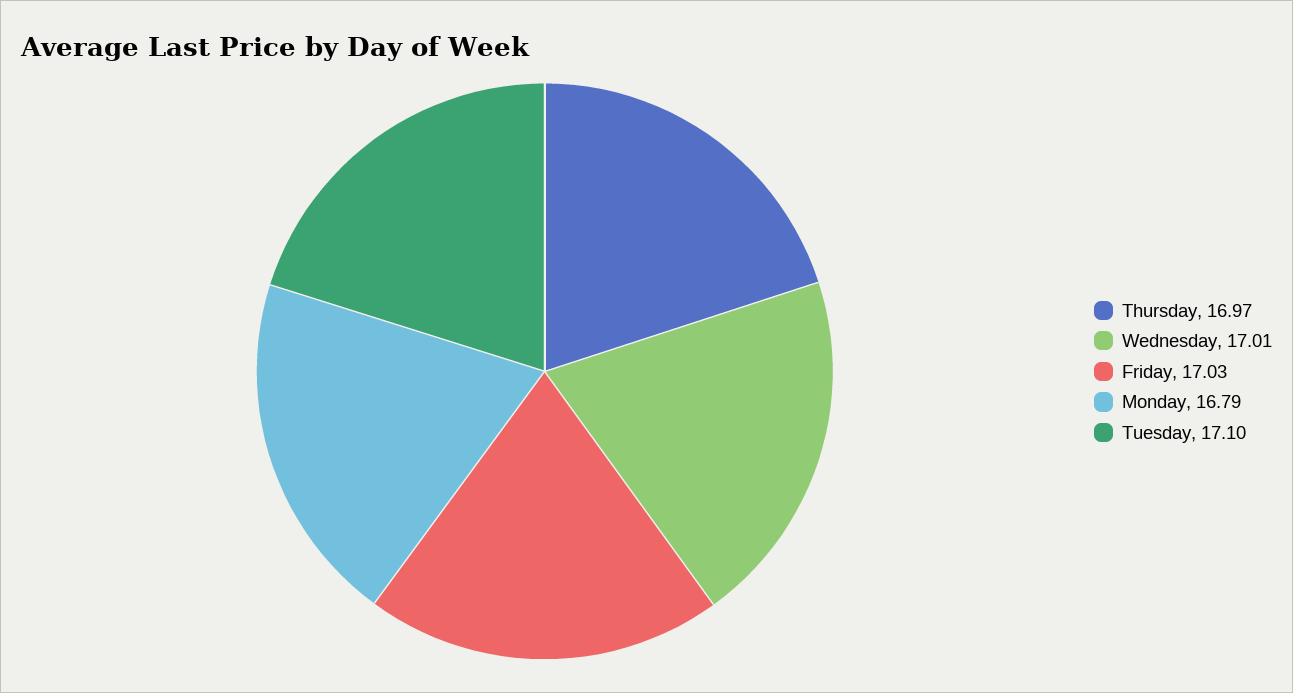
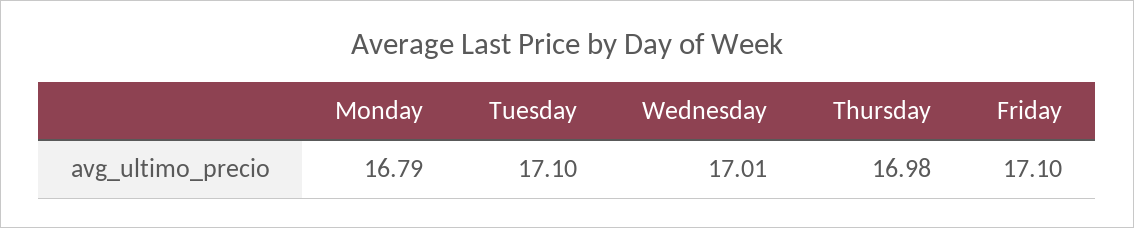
Thursday: 16.97 -> 16.98
Friday: 17.03 -> 17.1

